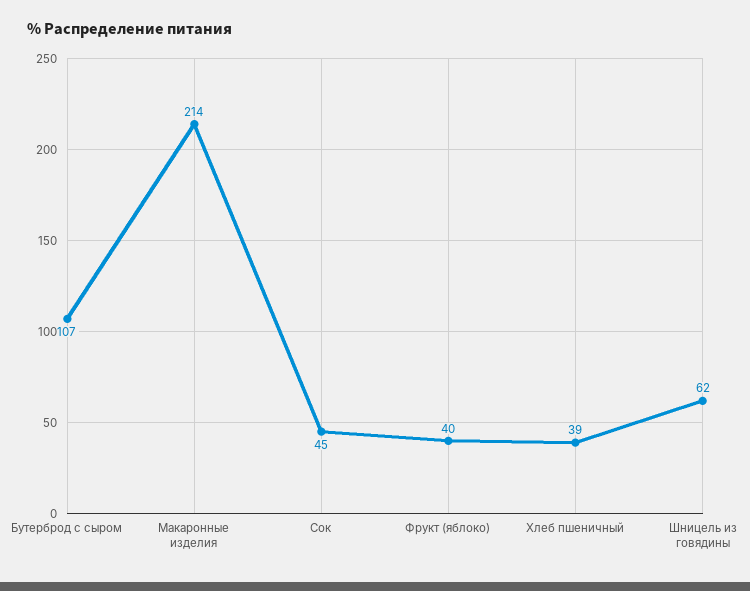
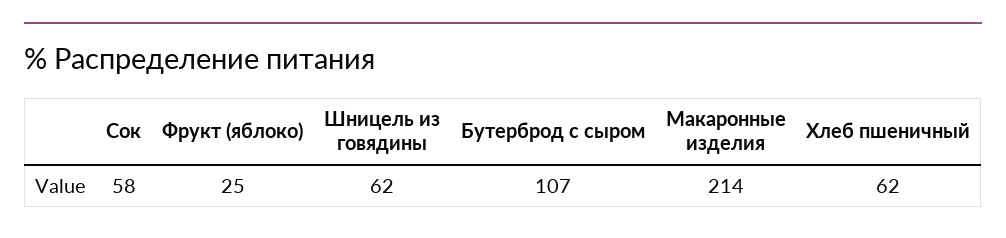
Сок: 45 -> 58
Фрукт (яблоко): 40 -> 25
Хлеб пшеничный: 39 -> 62

